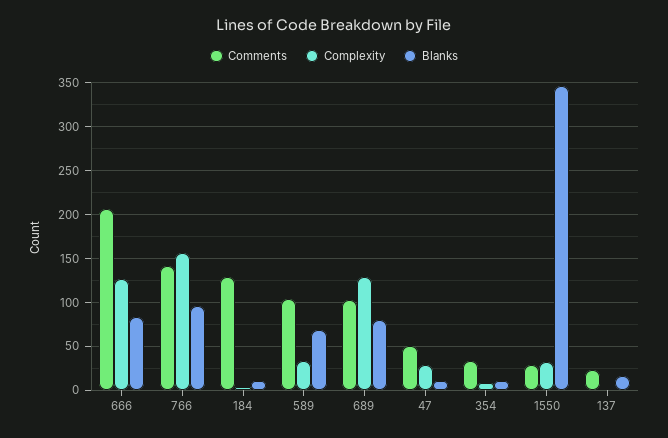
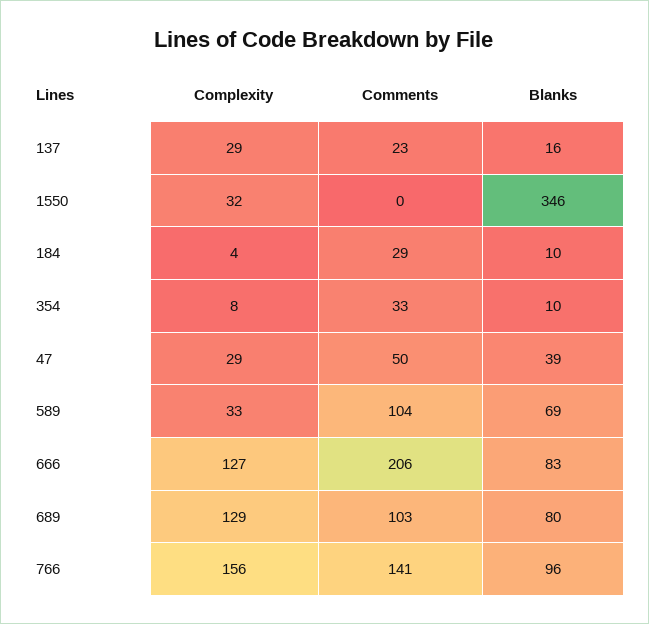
Comments, 184: 130 -> 29
Blanks, 47: 10 -> 39
Comments, 1550: 30 -> 0
Complexity, 137: 0 -> 29

